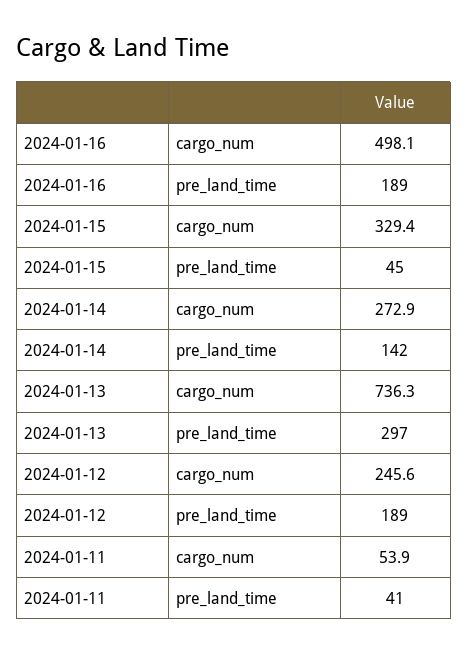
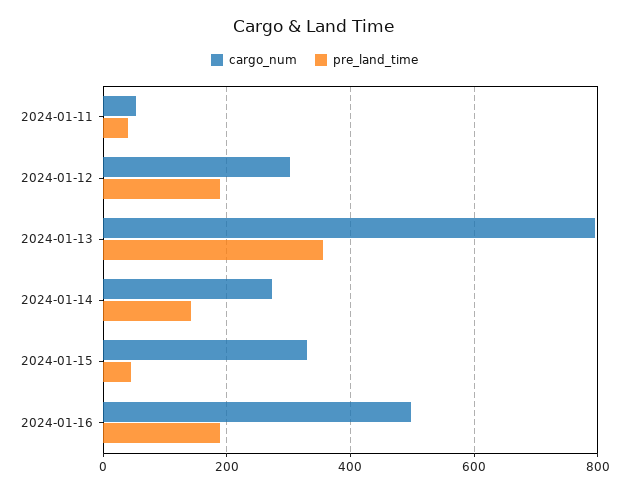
cargo_num, 2024-01-13: 736.3 -> 800
pre_land_time, 2024-01-13: 297 -> 360
cargo_num, 2024-01-12: 245.6 -> 300

